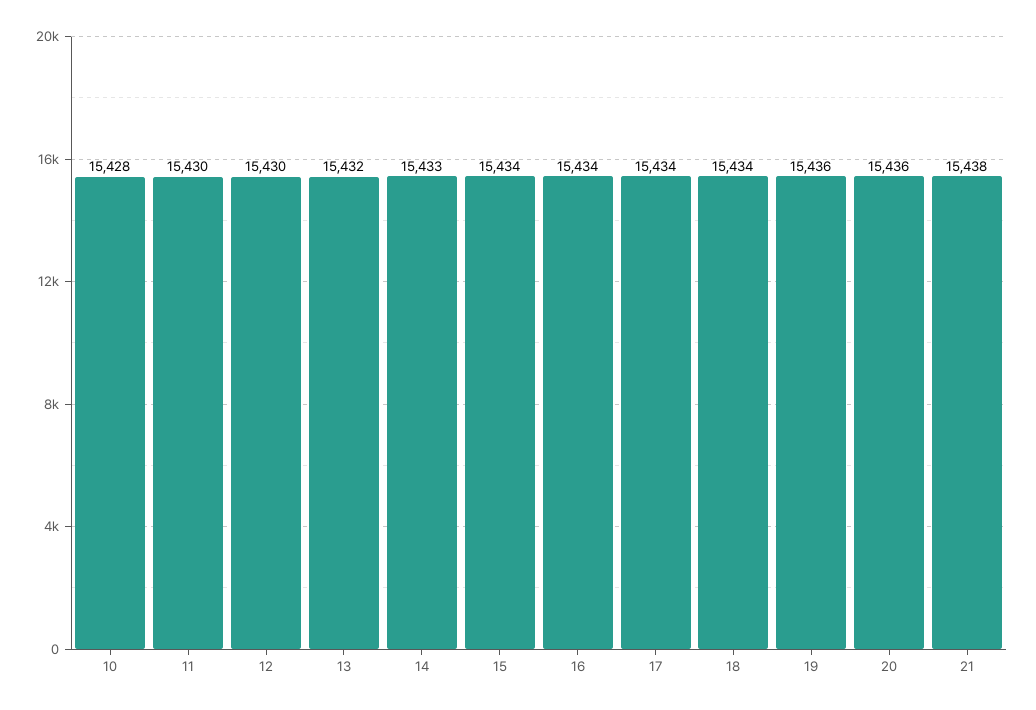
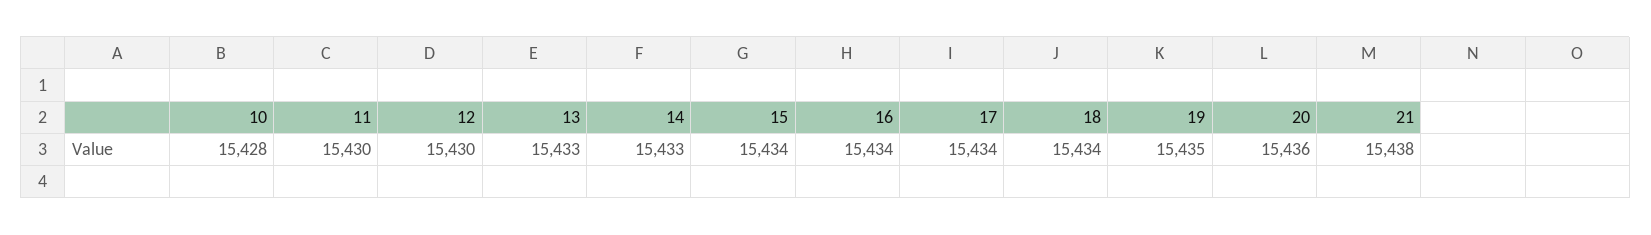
13: 15432 -> 15433
19: 15436 -> 15435

